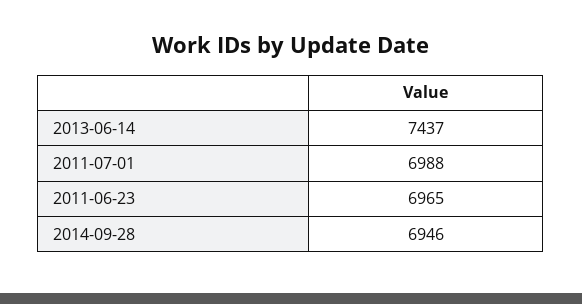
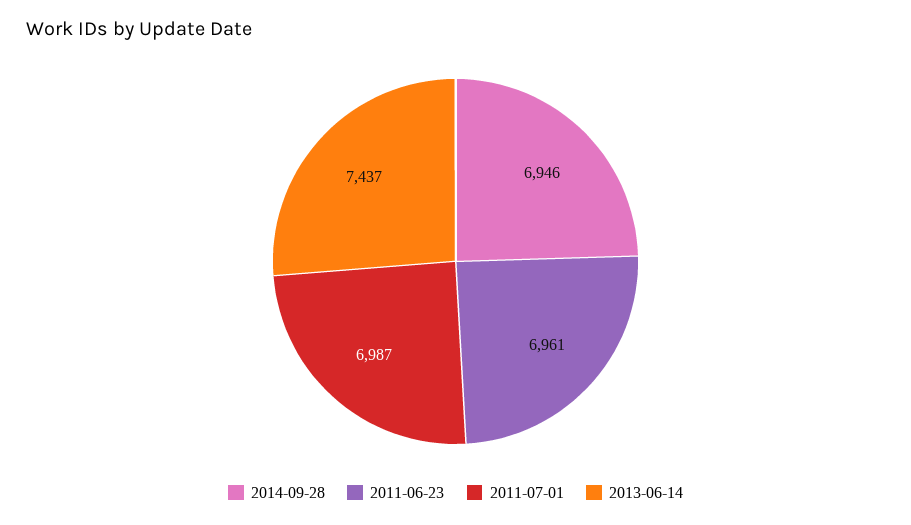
2011-07-01: 6988 -> 6987
2011-06-23: 6965 -> 6961

